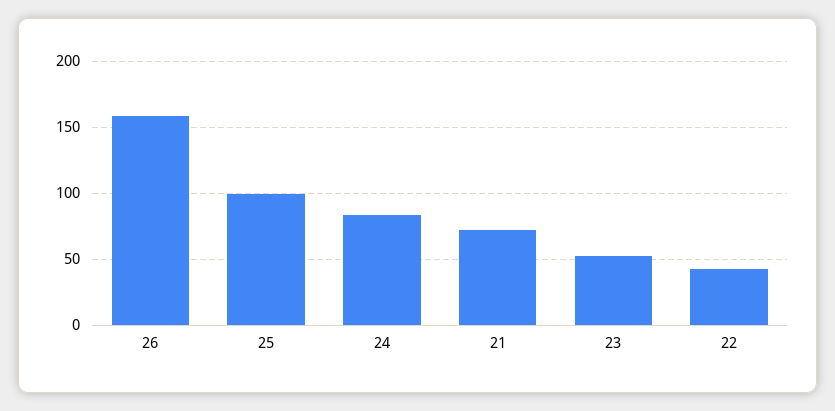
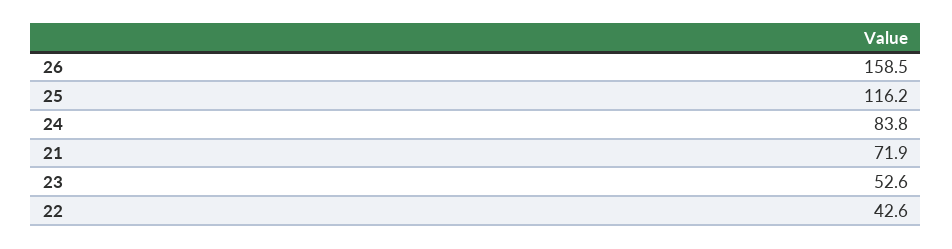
25: 100 -> 116.2

